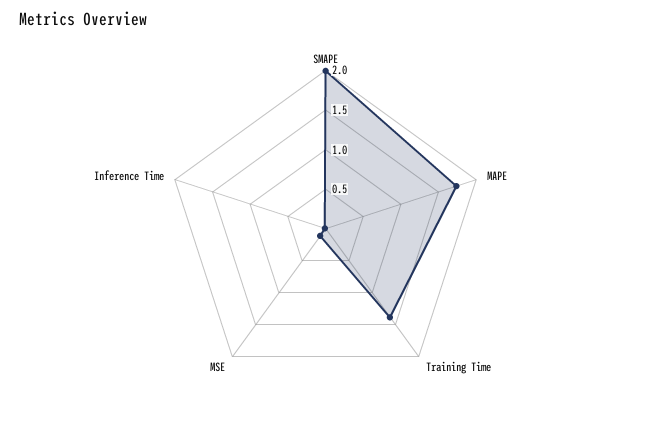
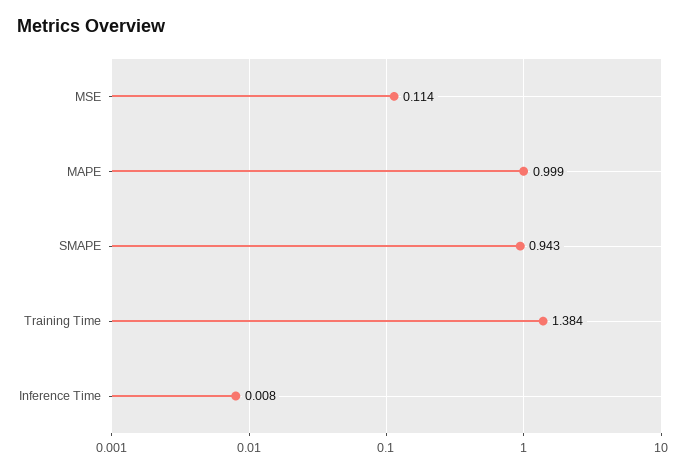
SMAPE: 2 -> 0.943
MAPE: 1.75 -> 0.999

